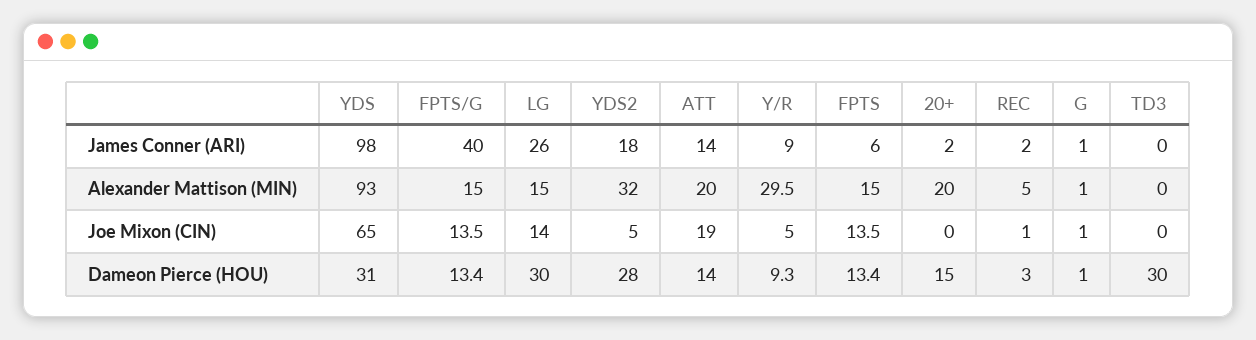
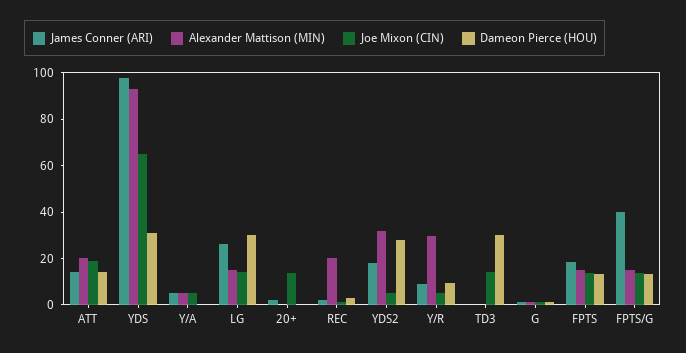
James Conner (ARI), FPTS: 6 -> 20
Alexander Mattison (MIN), 20+: 20 -> 0
Alexander Mattison (MIN), REC: 5 -> 20
Joe Mixon (CIN), 20+: 0 -> 15
Joe Mixon (CIN), TD3: 0 -> 15
Dameon Pierce (HOU), 20+: 15 -> 0
James Conner (ARI), Y/A: none -> 5
Alexander Mattison (MIN), Y/A: none -> 5
Joe Mixon (CIN), Y/A: none -> 5
Dameon Pierce (HOU), Y/A: none -> 0

